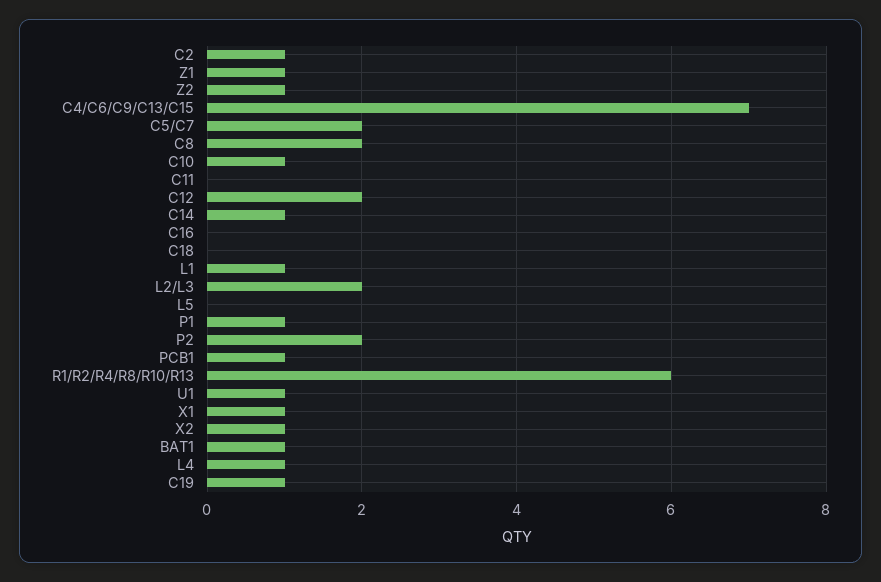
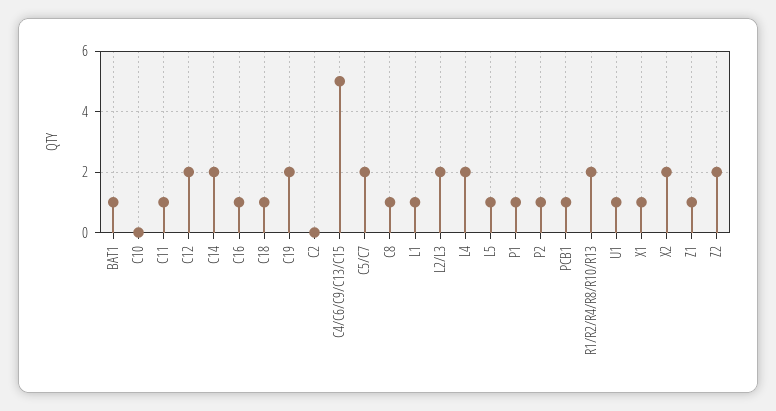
C2: 1 -> 0
Z2: 1 -> 2
C4/C6/C9/C13/C15: 7 -> 5
C8: 2 -> 1
C10: 1 -> 0
C11: 0 -> 1
C14: 1 -> 2
C16: 0 -> 1
C18: 0 -> 1
L5: 0 -> 1
P2: 2 -> 1
R1/R2/R4/R8/R10/R13: 6 -> 2
X2: 1 -> 2
L4: 1 -> 2
C19: 1 -> 2

